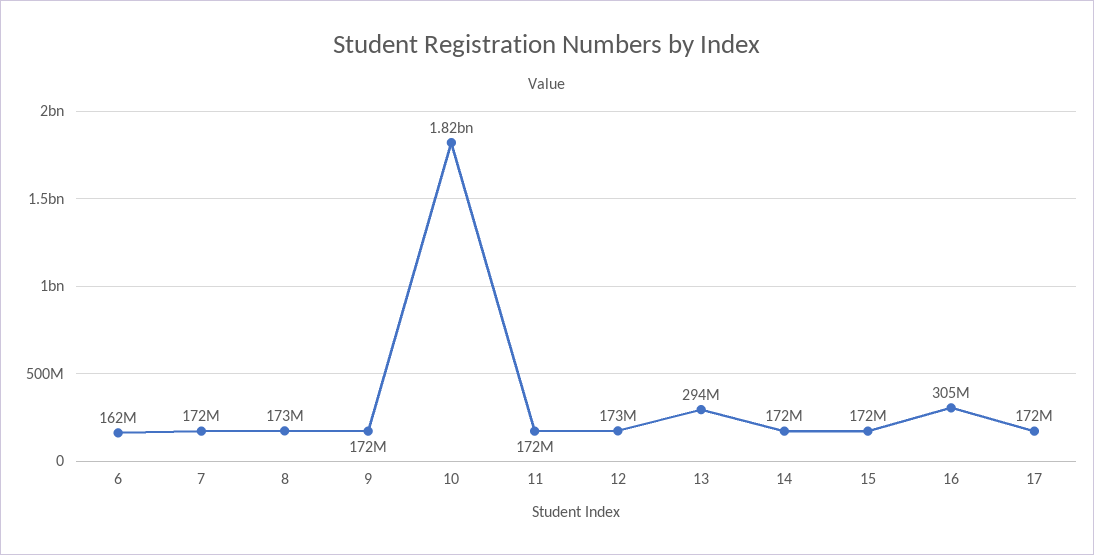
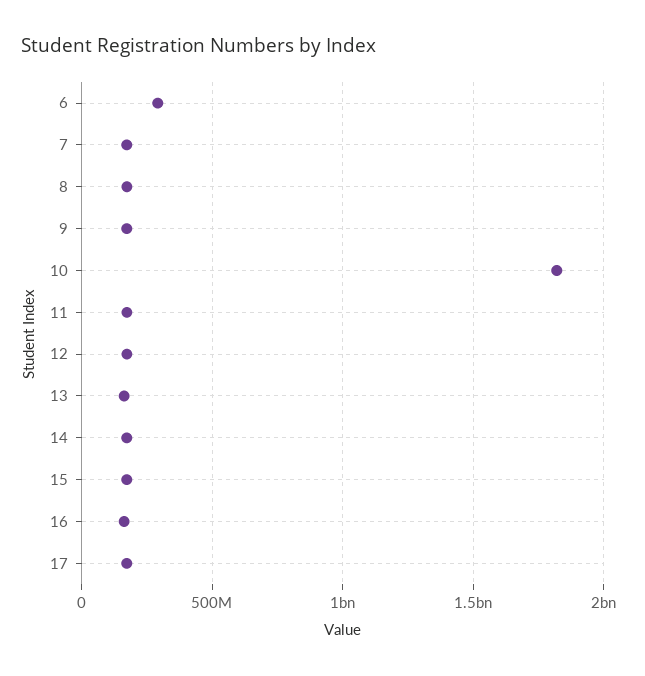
6: 162000000 -> 300000000
13: 294000000 -> 150000000
16: 305000000 -> 150000000

